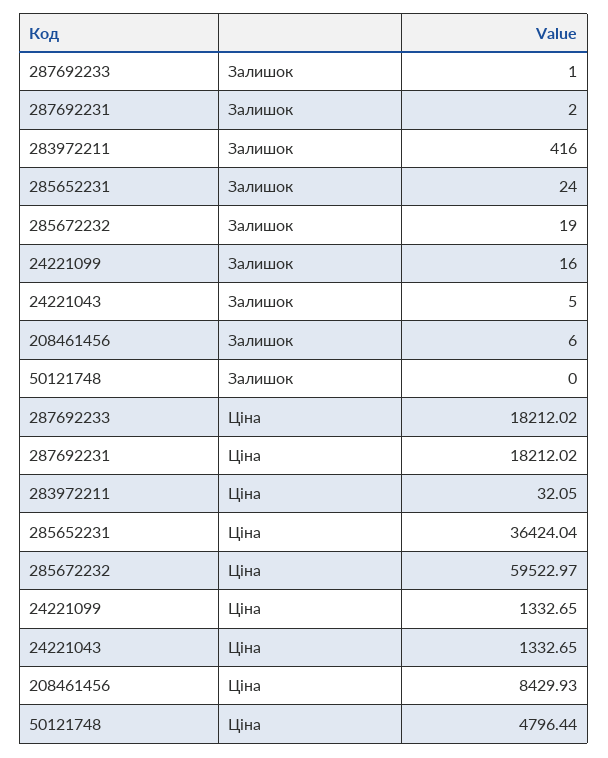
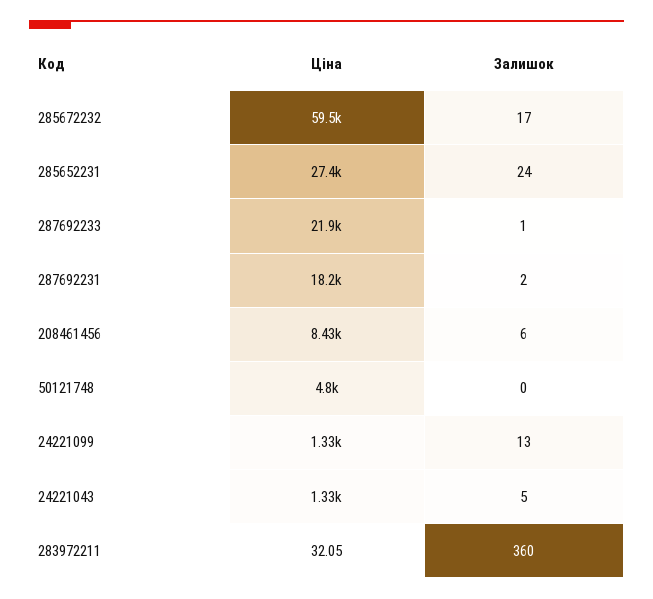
283972211, Залишок: 416 -> 360
285672232, Залишок: 19 -> 17
24221099, Залишок: 16 -> 13
287692233, Ціна: 18212.02 -> 21900
285652231, Ціна: 36424.04 -> 27400

